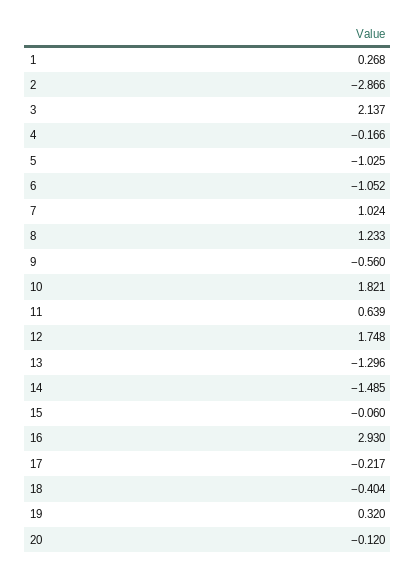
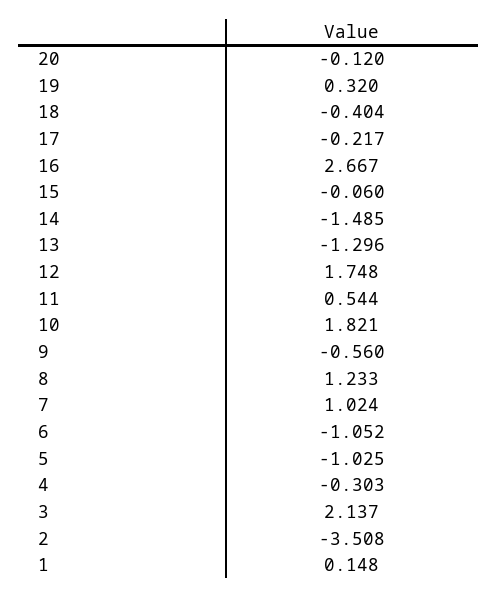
1: 0.268 -> 0.148
2: -2.866 -> -3.508
4: -0.166 -> -0.303
11: 0.639 -> 0.544
16: 2.93 -> 2.667

